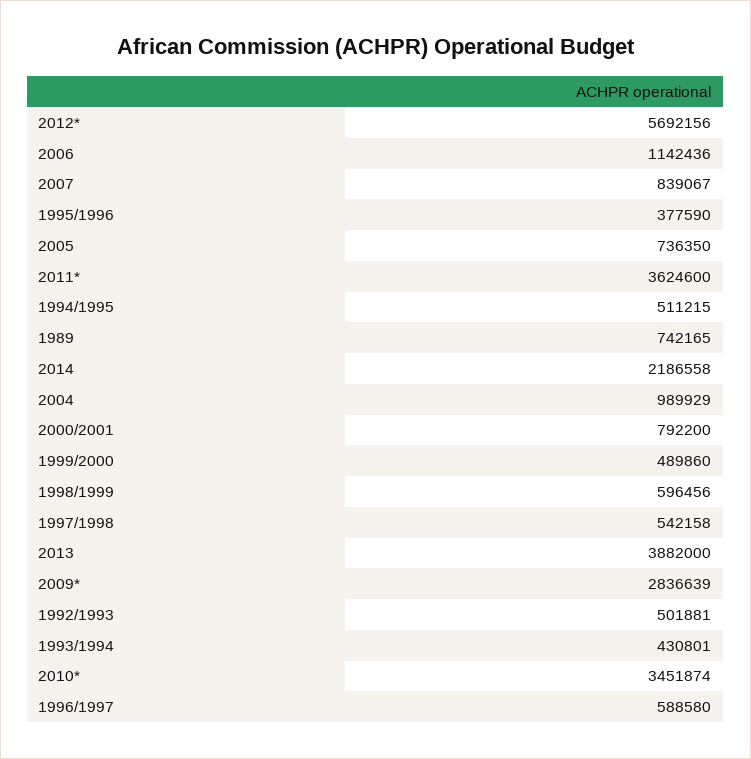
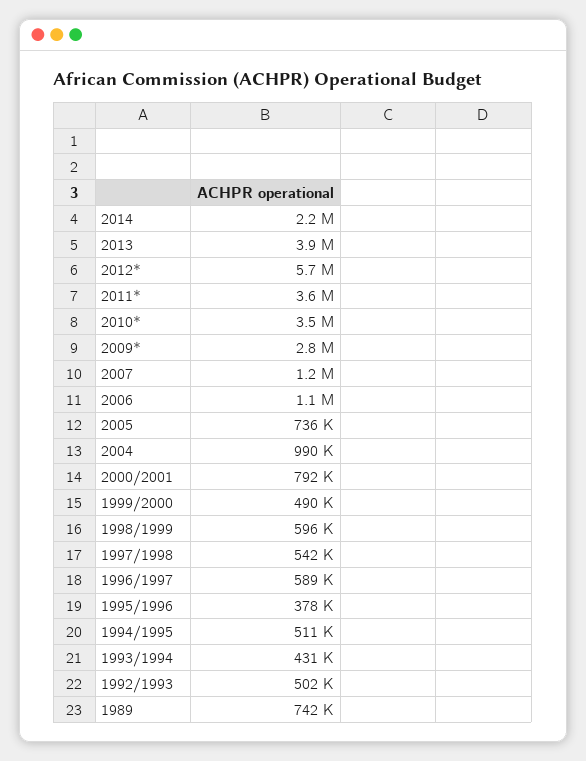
2007: 839067 -> 1200000

